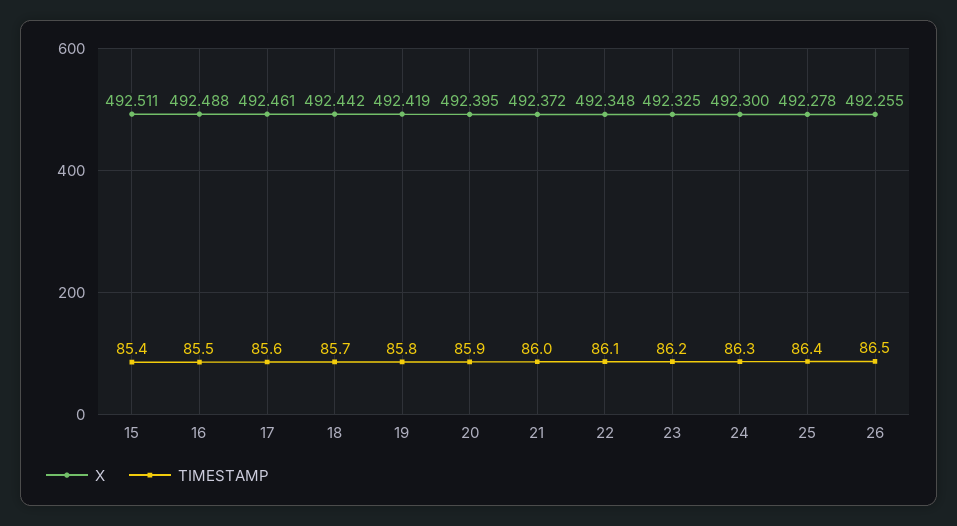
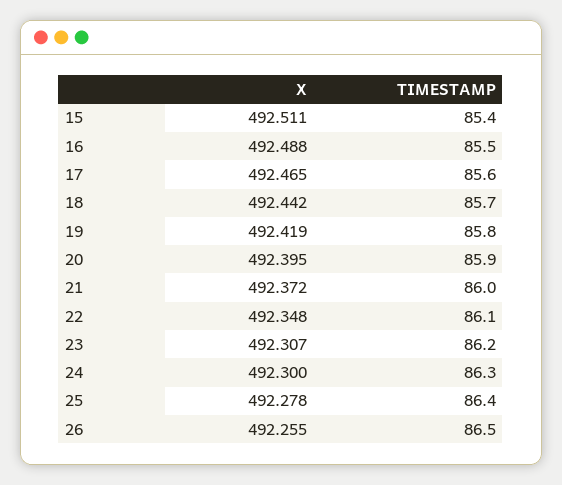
X, 17: 492.461 -> 492.465
X, 23: 492.325 -> 492.307

